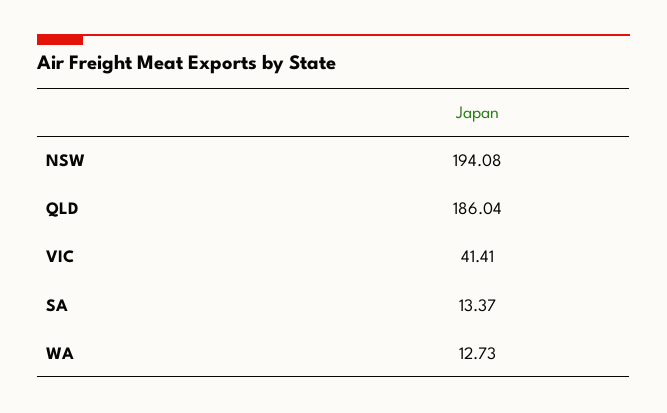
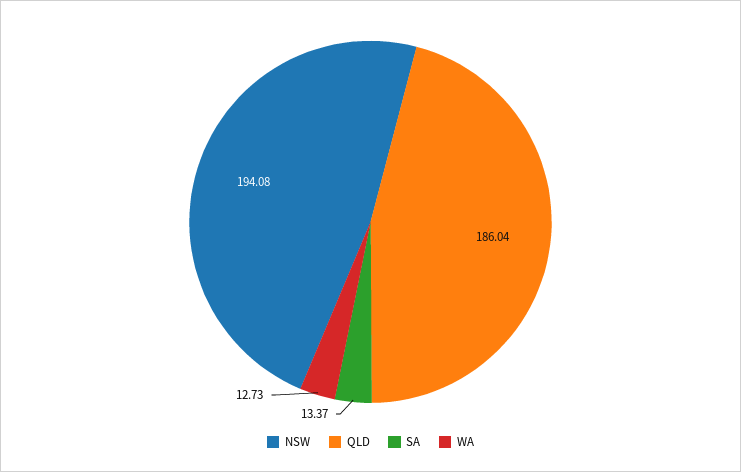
VIC: 41.41 -> none

